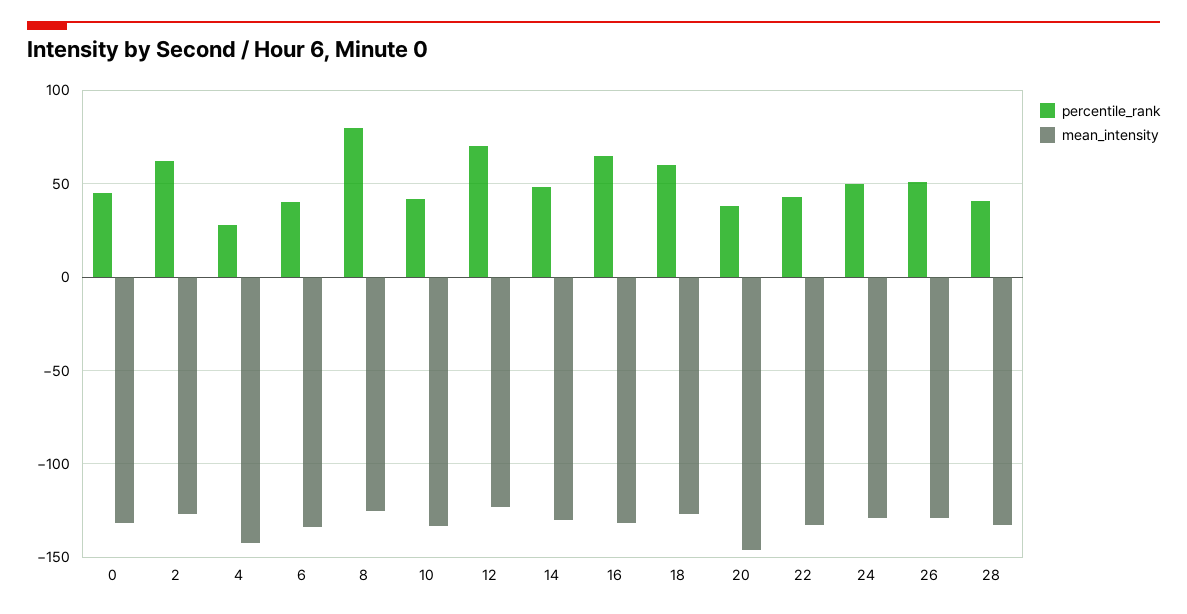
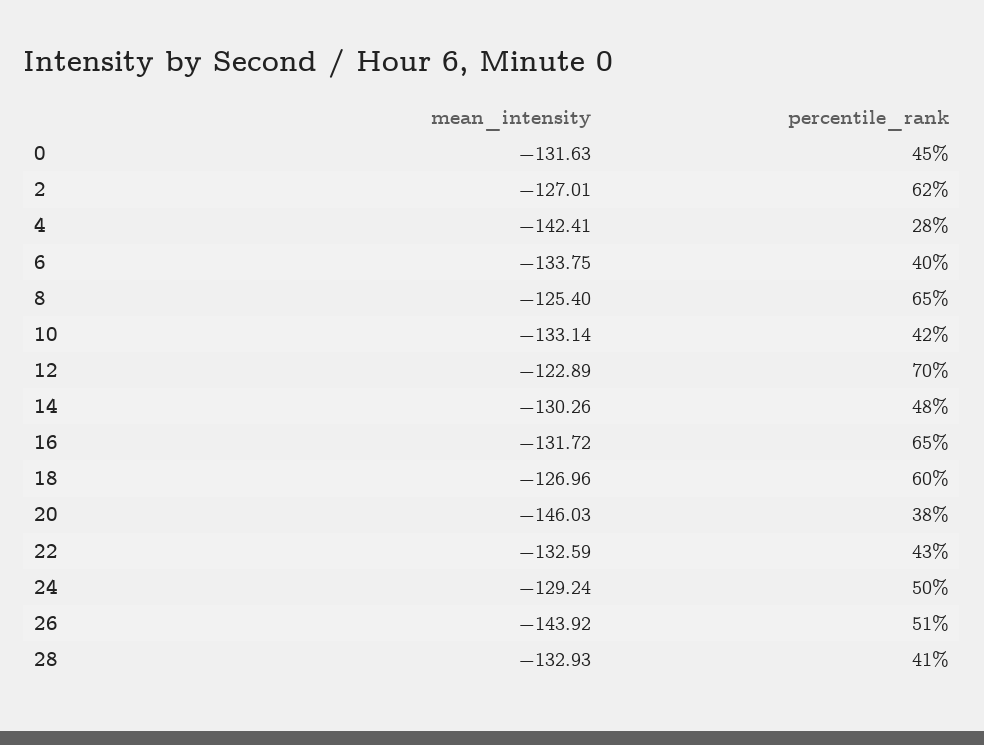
percentile_rank, 8: 80 -> 65
mean_intensity, 26: -130 -> -143.92

